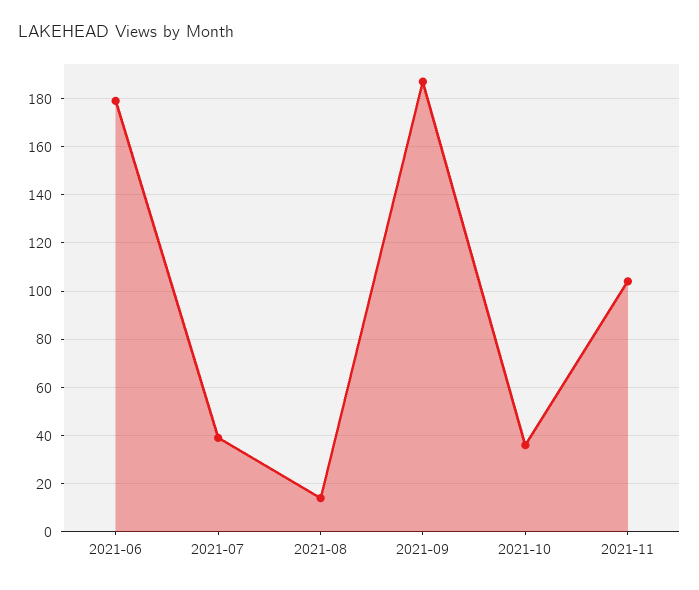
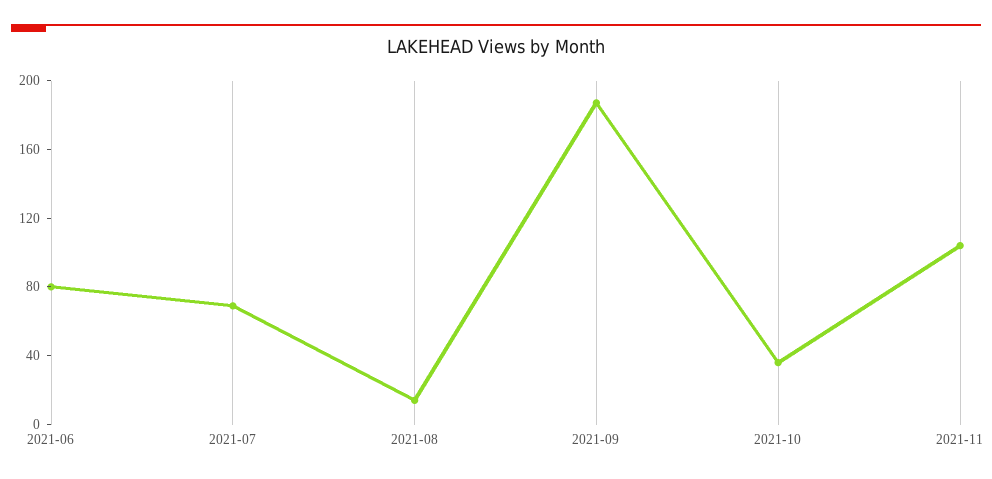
2021-06: 180 -> 80
2021-07: 40 -> 70

